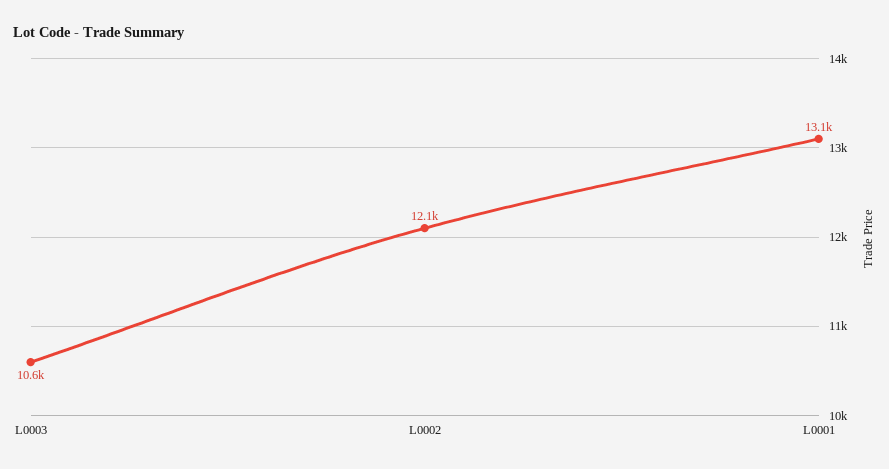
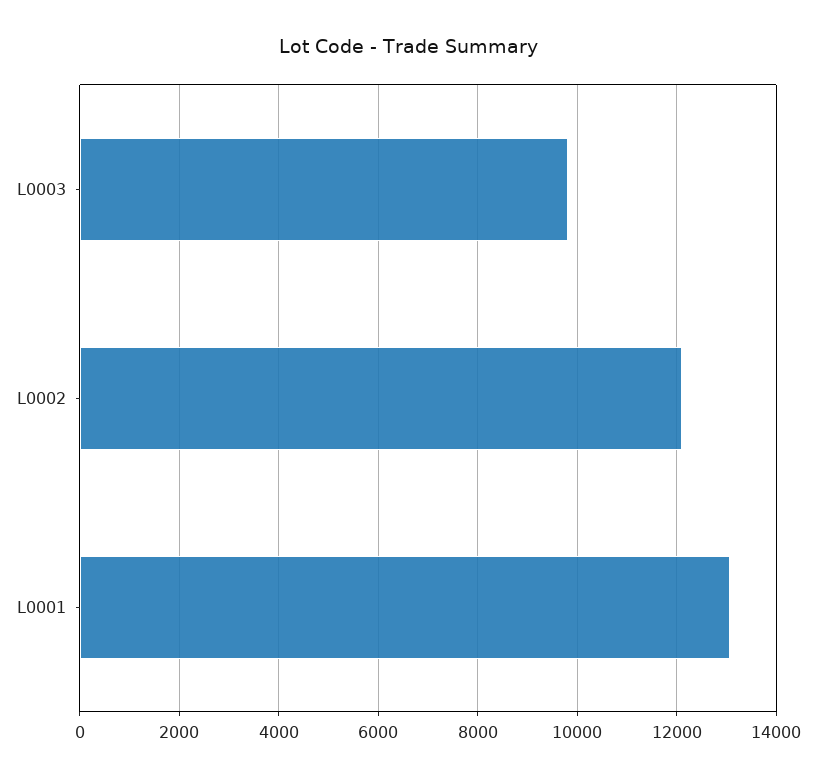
L0003: 10600 -> 9800

